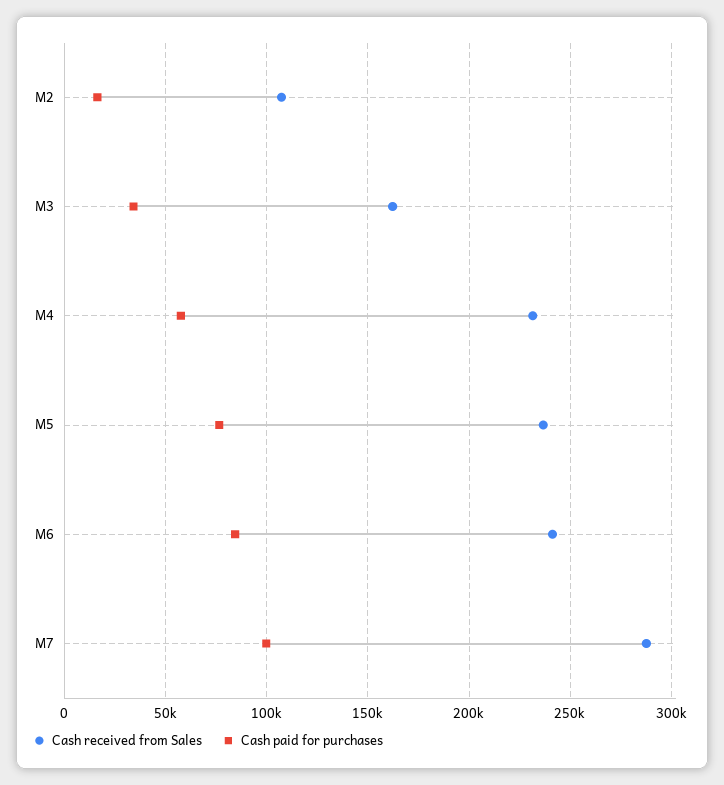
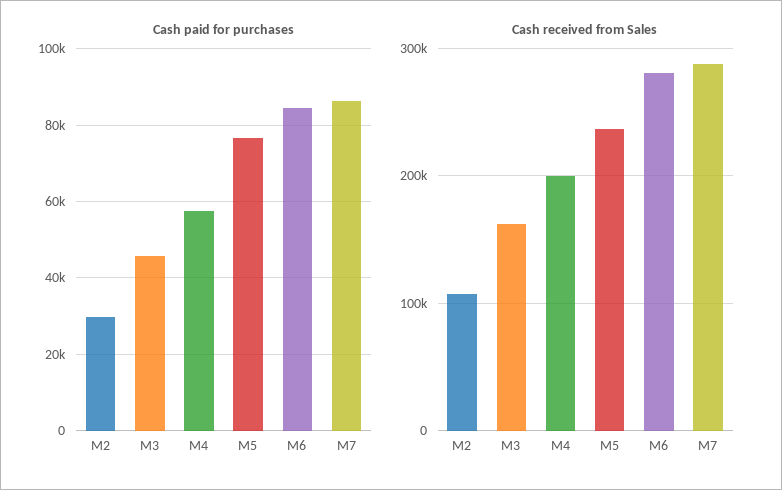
Cash paid for purchases, M2: 15000 -> 30000
Cash paid for purchases, M3: 35000 -> 46000
Cash received from Sales, M4: 230000 -> 200000
Cash received from Sales, M6: 240000 -> 280000
Cash paid for purchases, M7: 100000 -> 86000

